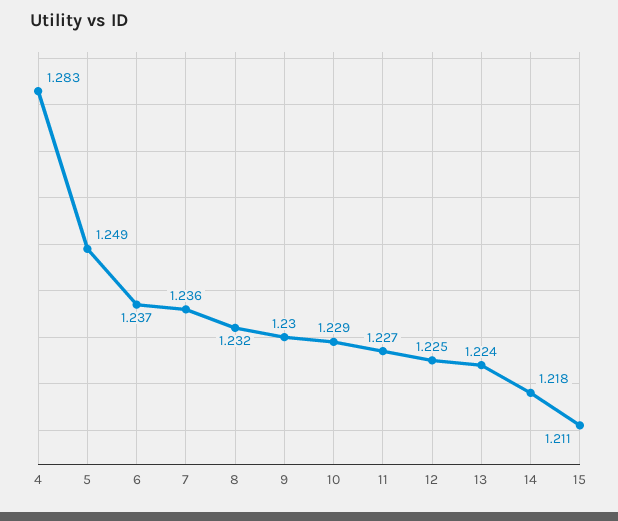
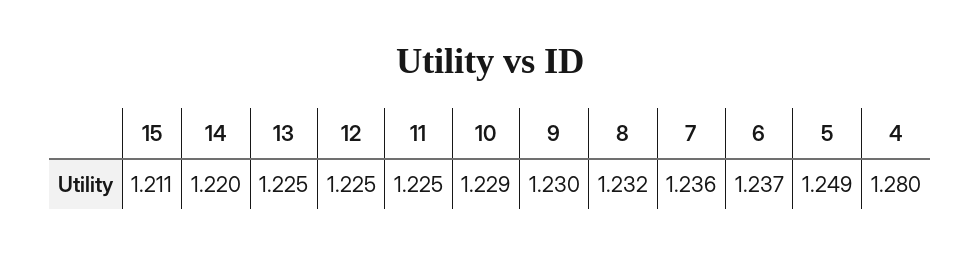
4: 1.283 -> 1.28
11: 1.227 -> 1.225
13: 1.224 -> 1.225
14: 1.218 -> 1.22

